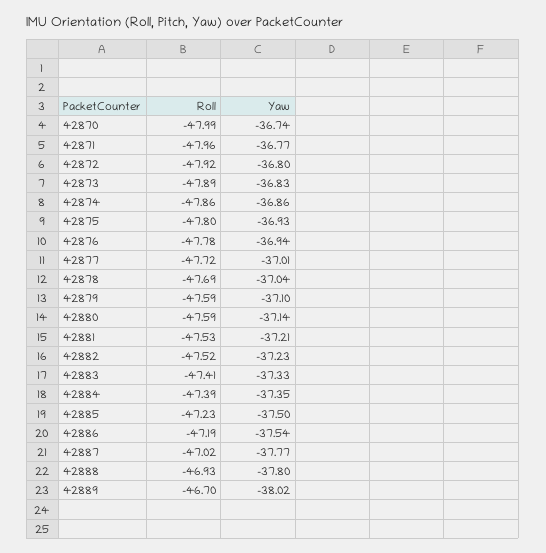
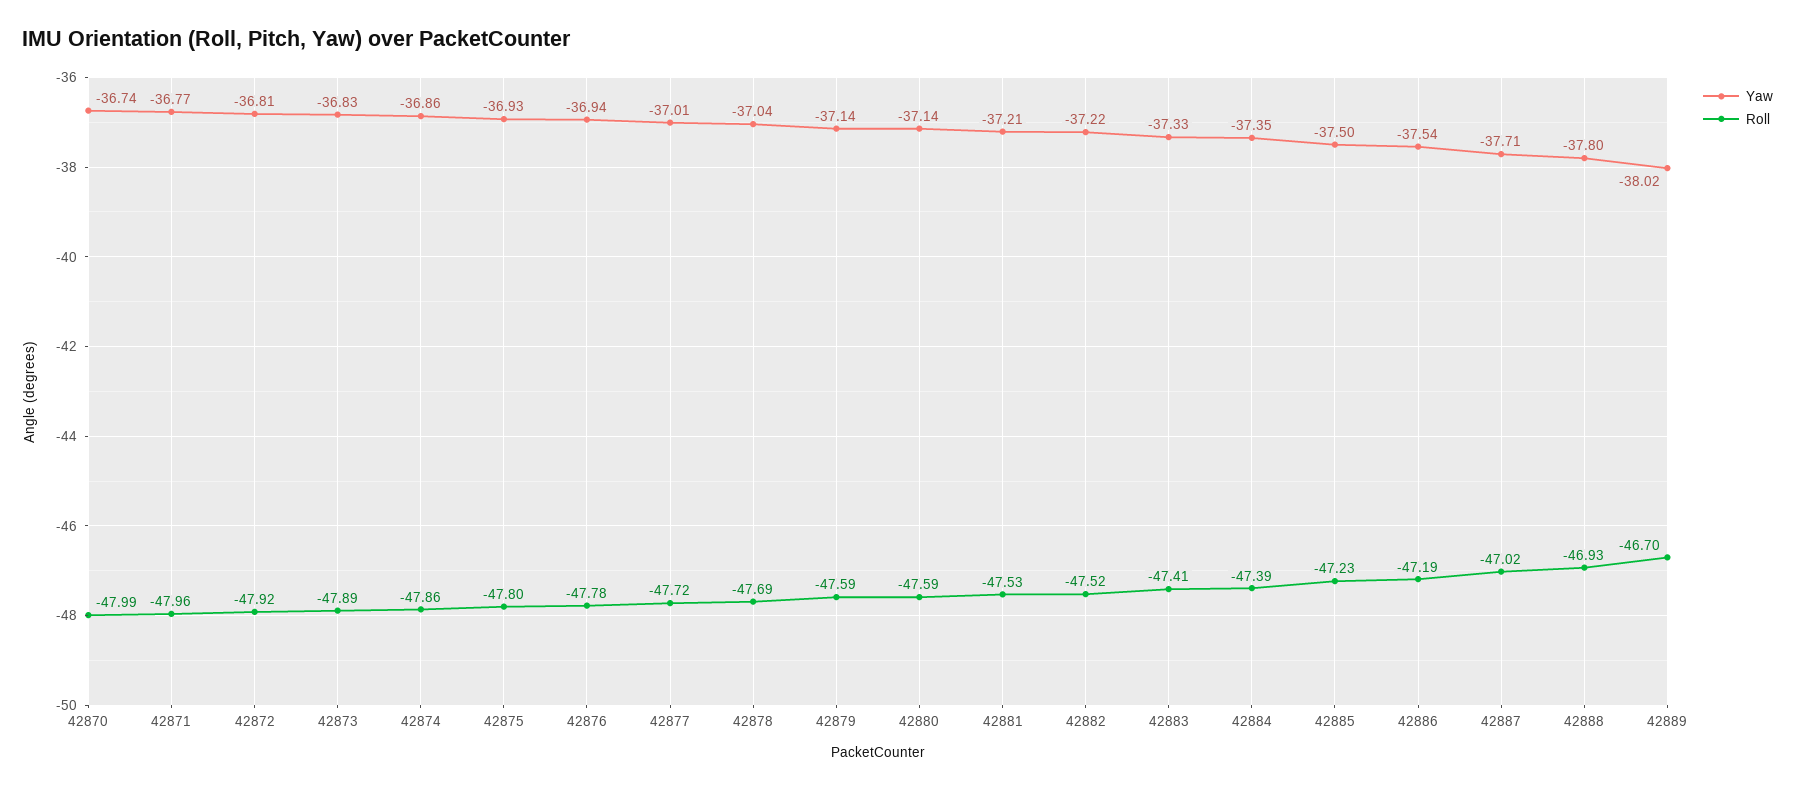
Yaw, 42872: -36.8 -> -36.81
Yaw, 42879: -37.1 -> -37.14
Yaw, 42882: -37.23 -> -37.22
Yaw, 42887: -37.77 -> -37.71

